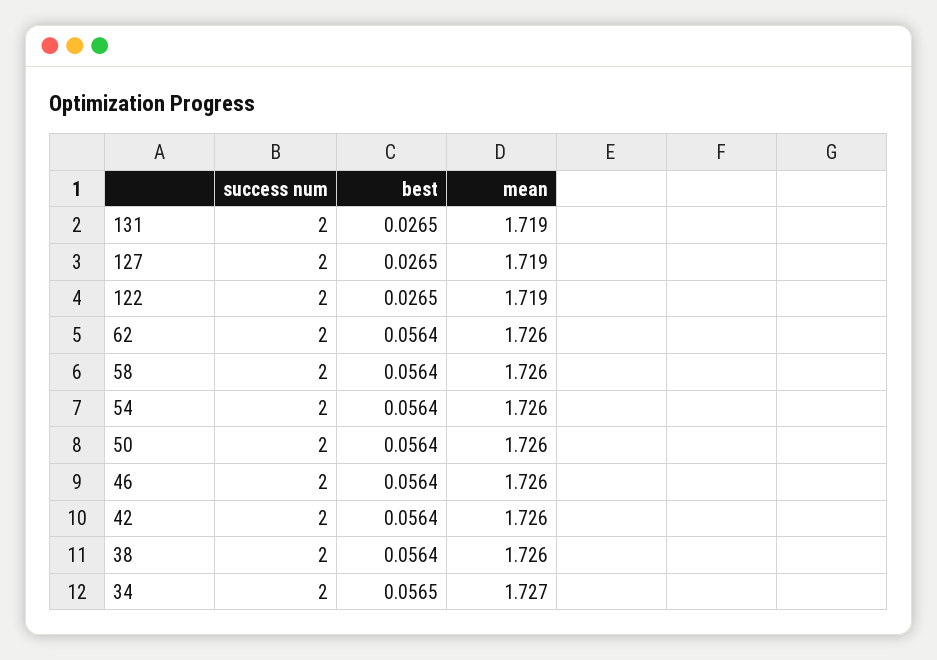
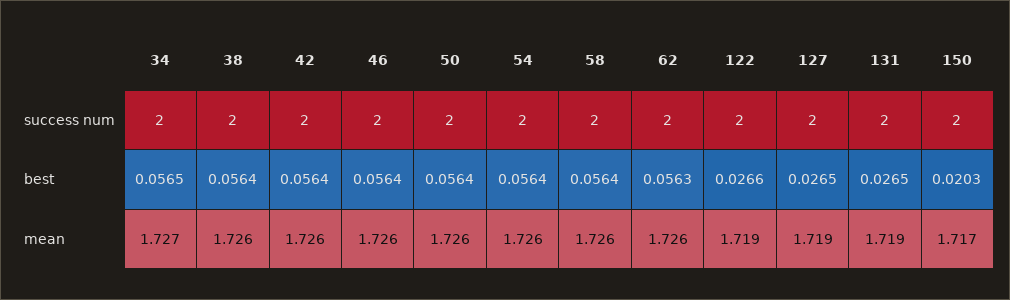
best, 122: 0.0265 -> 0.0266
best, 62: 0.0564 -> 0.0563
success num, 150: none -> 2
best, 150: none -> 0.0203
mean, 150: none -> 1.717

